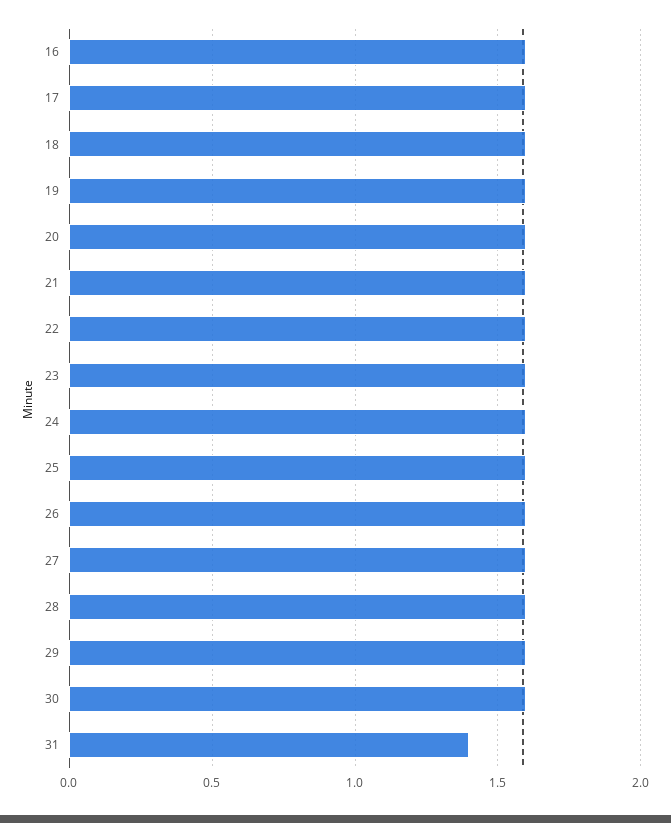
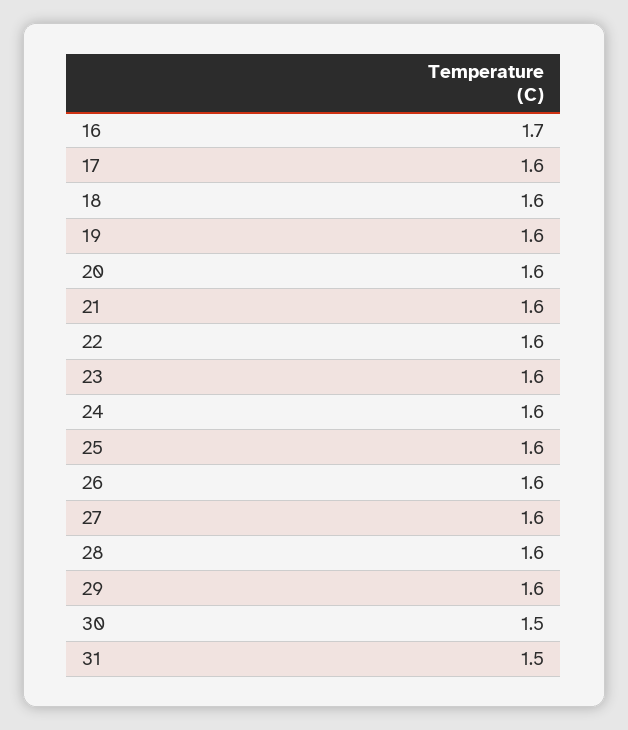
16: 1.6 -> 1.7
30: 1.6 -> 1.5
31: 1.4 -> 1.5

